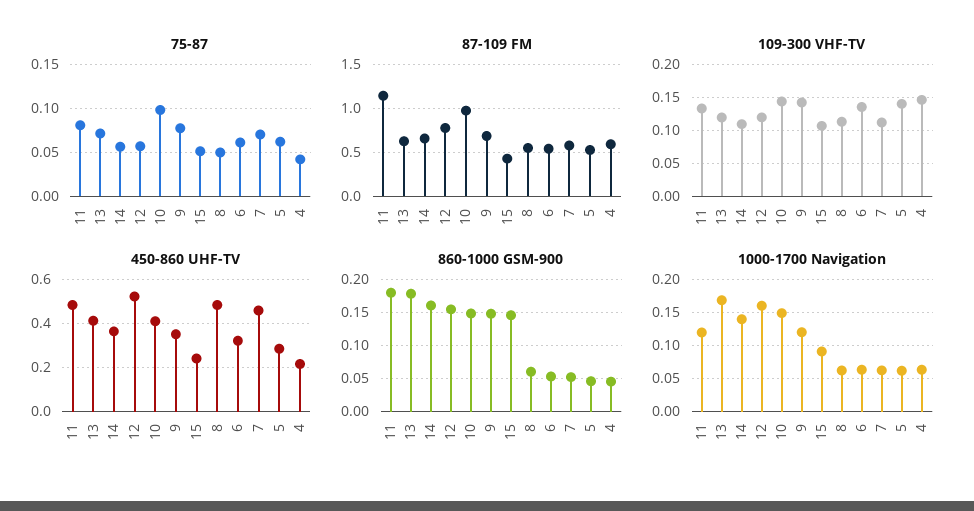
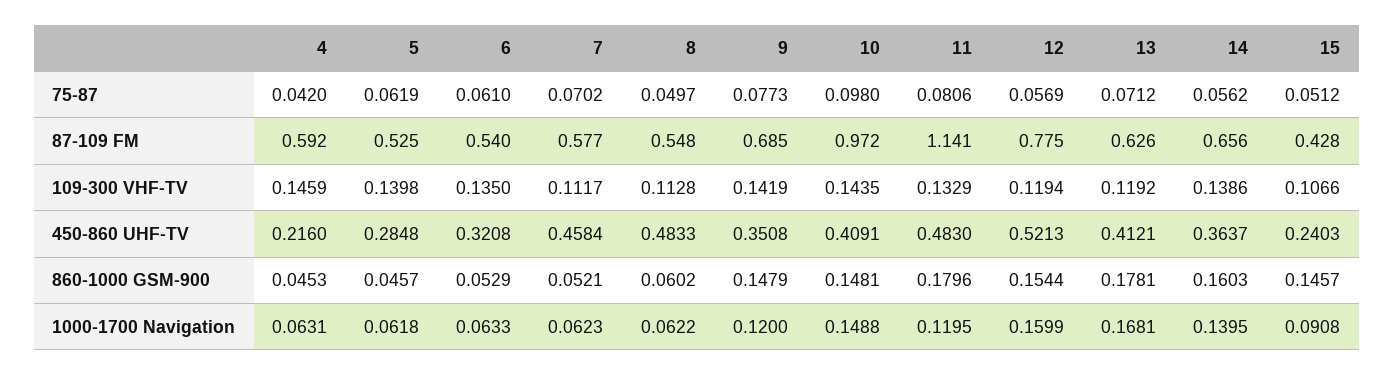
109-300 VHF-TV, 14: 0.11 -> 0.1386

